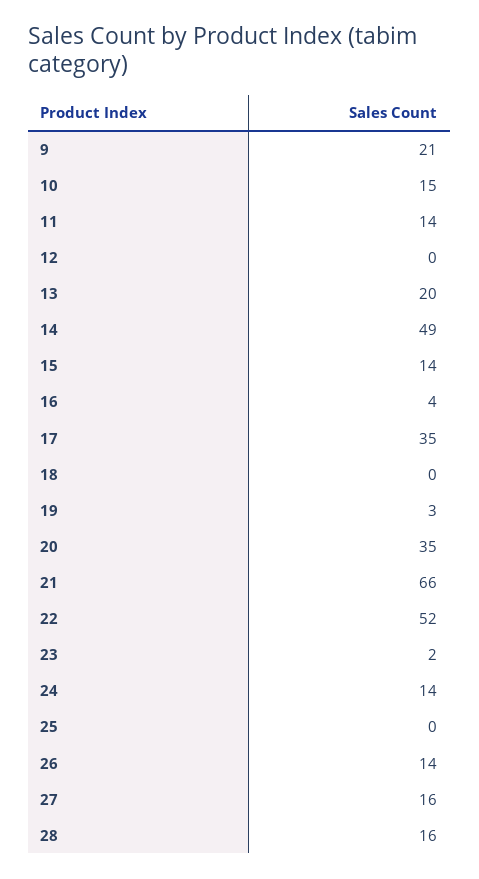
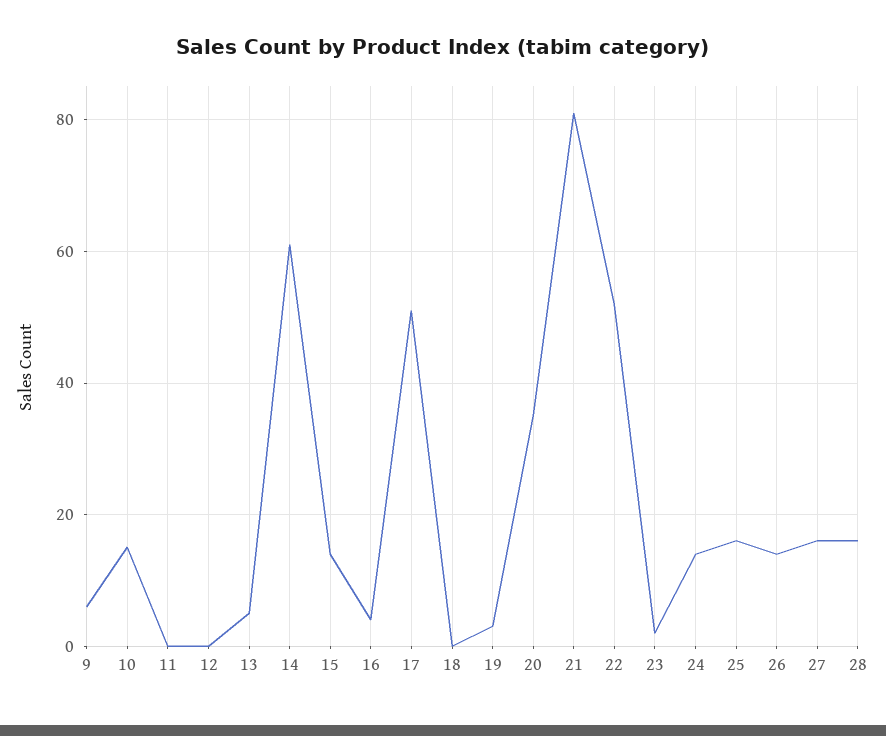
9: 21 -> 5
11: 14 -> 0
13: 20 -> 5
14: 49 -> 60
17: 35 -> 50
21: 66 -> 80
25: 0 -> 15

